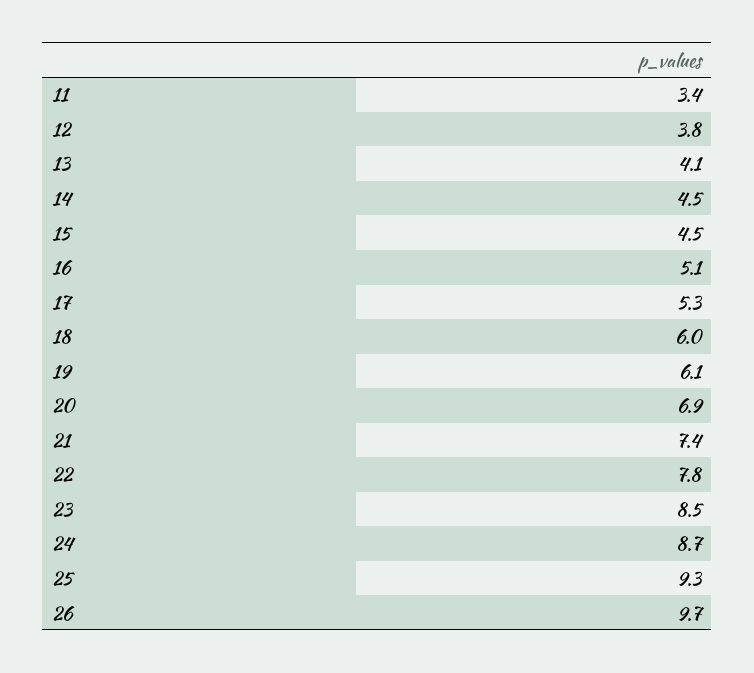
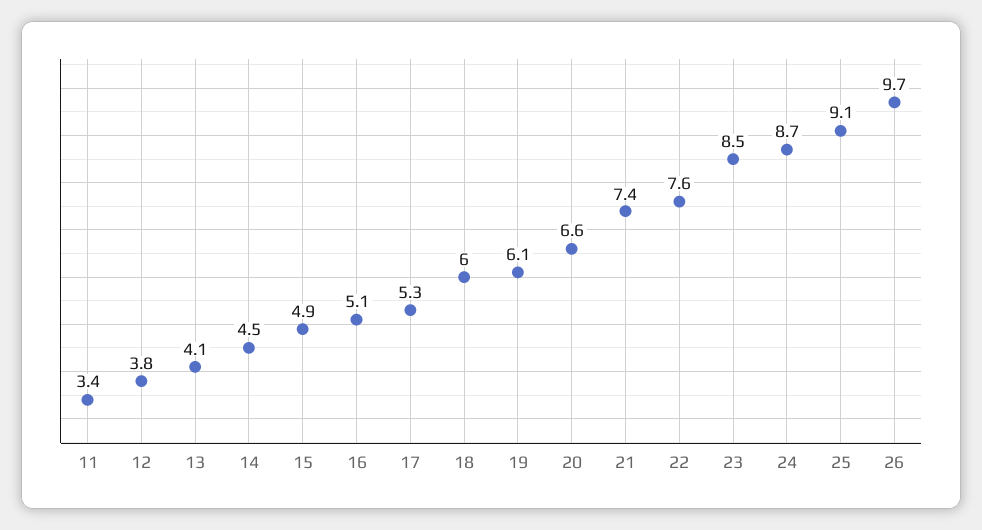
15: 4.5 -> 4.9
20: 6.9 -> 6.6
22: 7.8 -> 7.6
25: 9.3 -> 9.1

